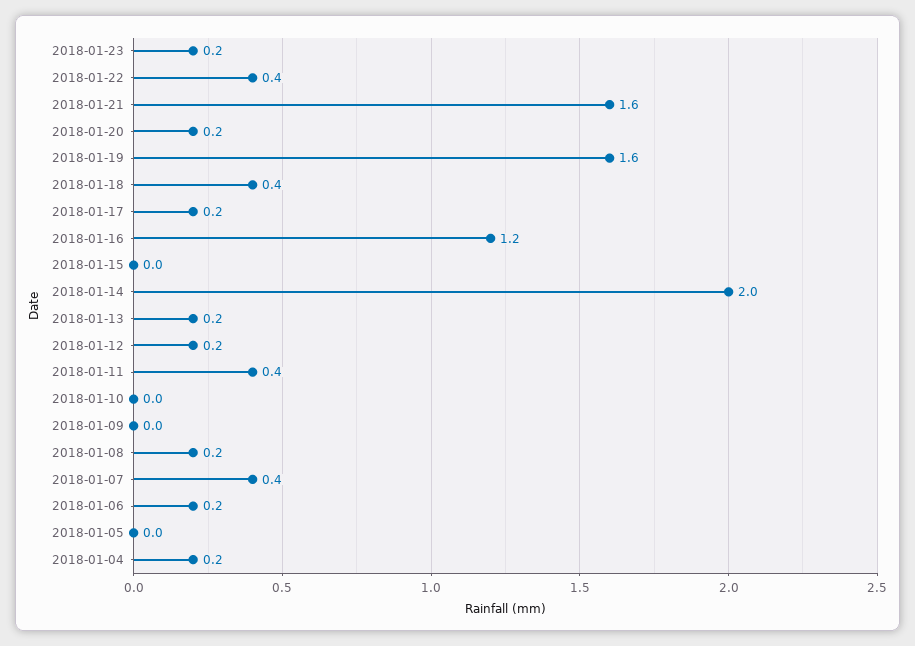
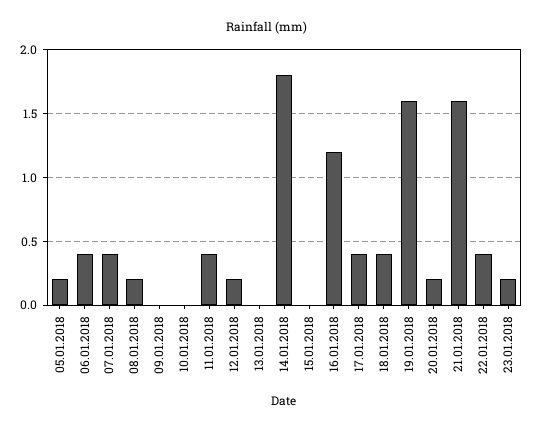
2018-01-17: 0.2 -> 0.4
2018-01-14: 2 -> 1.8
2018-01-13: 0.2 -> 0
2018-01-06: 0.2 -> 0.4
2018-01-05: 0 -> 0.2
2018-01-04: 0.2 -> none

